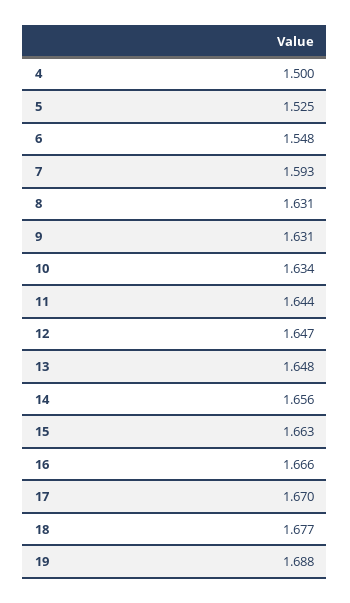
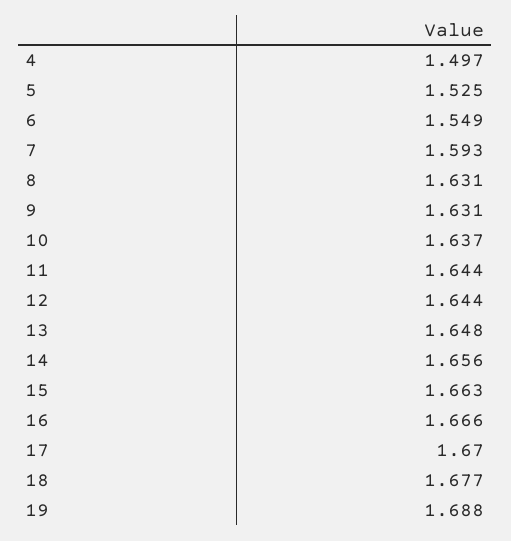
4: 1.5 -> 1.497
6: 1.548 -> 1.549
10: 1.634 -> 1.637
12: 1.647 -> 1.644

